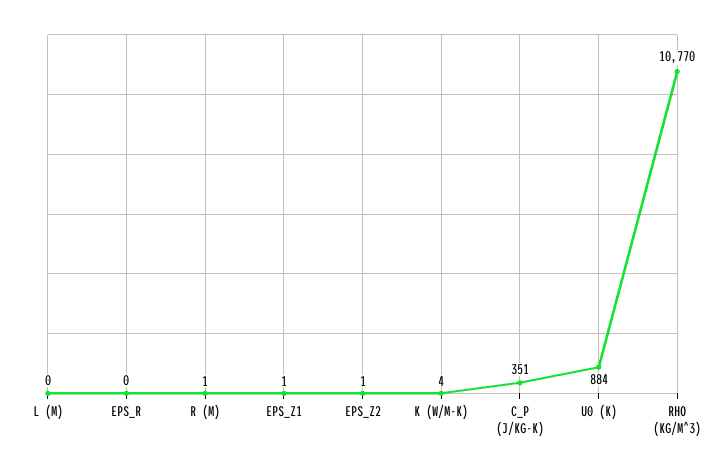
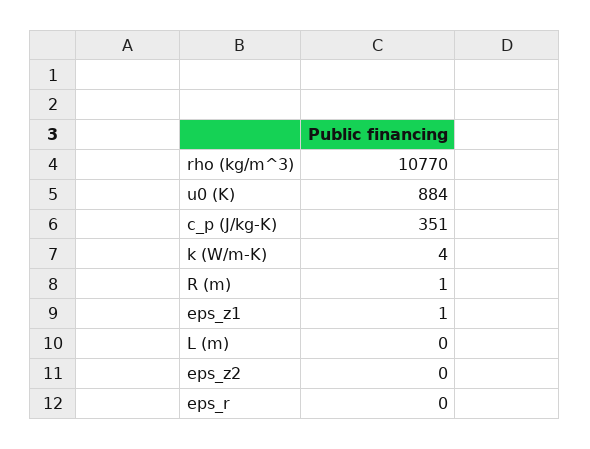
EPS_Z2: 1 -> 0

